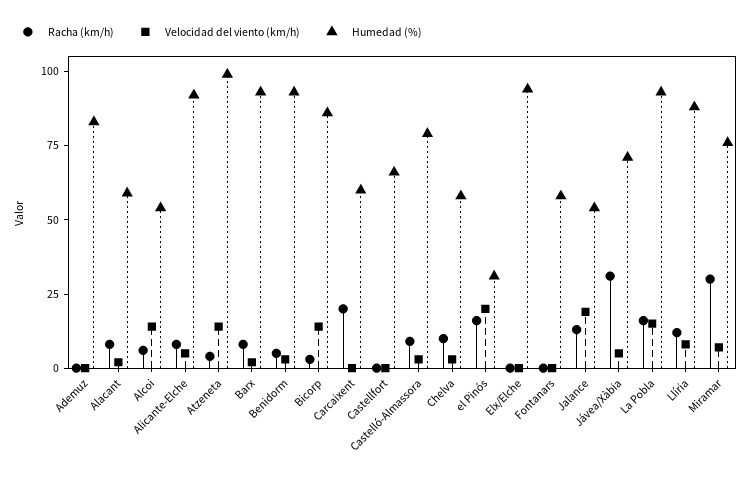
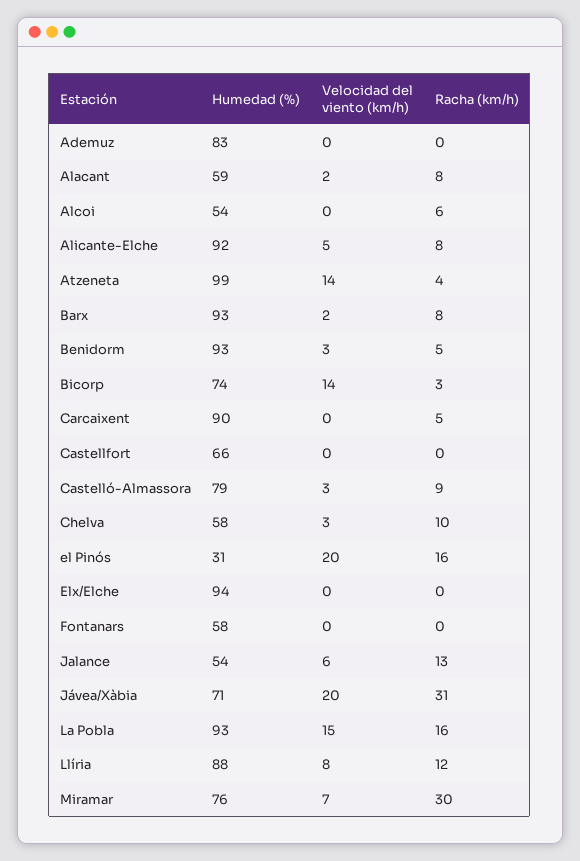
Velocidad del viento (km/h), Alcoi: 15 -> 0
Humedad (%), Bicorp: 85 -> 74
Racha (km/h), Carcaixent: 20 -> 5
Humedad (%), Carcaixent: 60 -> 90
Velocidad del viento (km/h), Jalance: 20 -> 6
Velocidad del viento (km/h), Jávea/Xàbia: 5 -> 20

